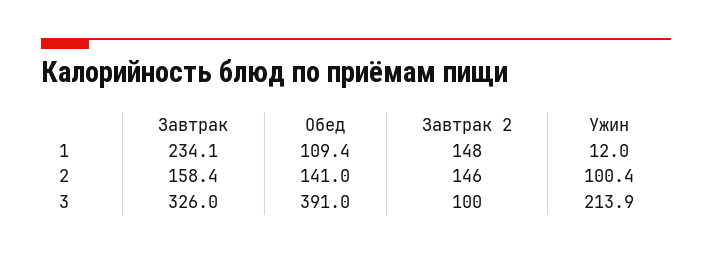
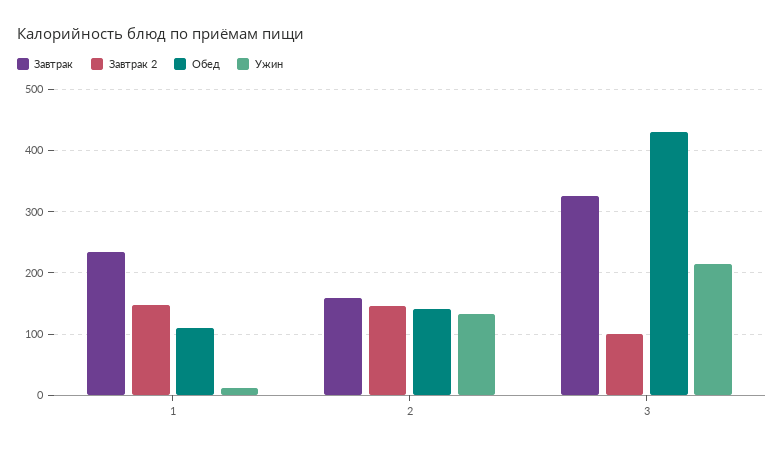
Ужин, 2: 100.4 -> 130
Обед, 3: 391 -> 430

